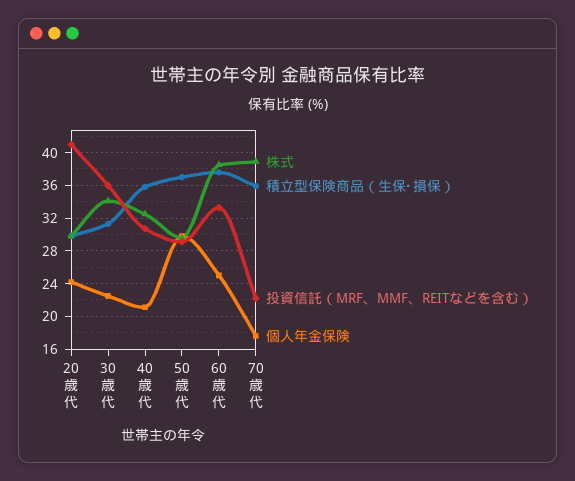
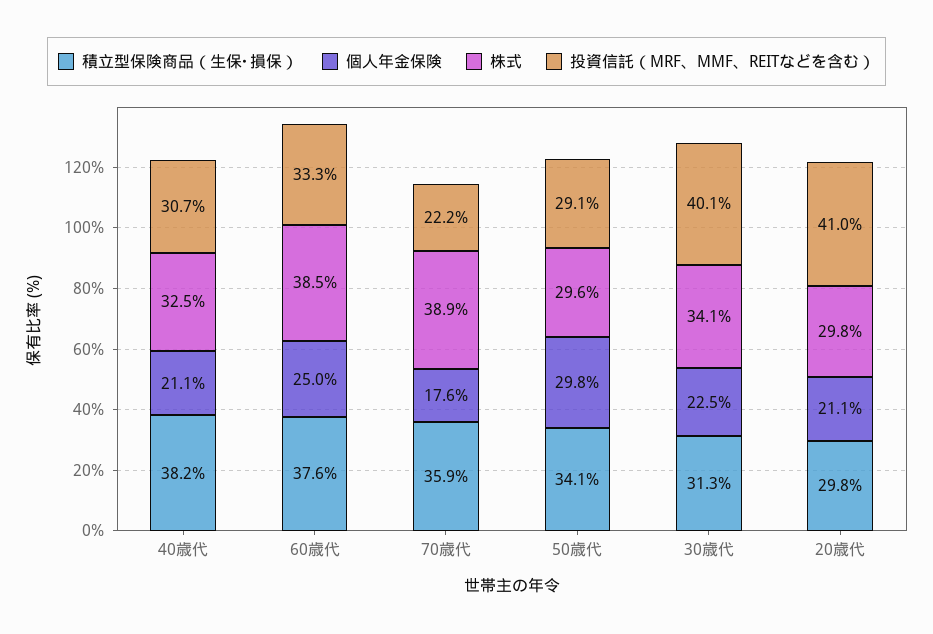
個人年金保険, 20歳代: 24 -> 21.1
投資信託（MRF、MMF、REITなどを含む）, 30歳代: 36 -> 40.1
積立型保険商品（生保･損保）, 40歳代: 36 -> 38.2
積立型保険商品（生保･損保）, 50歳代: 37 -> 34.1

